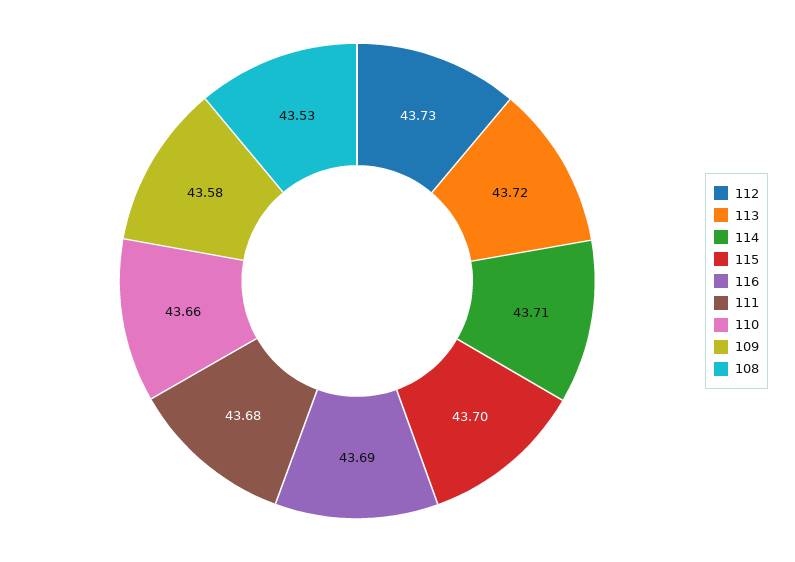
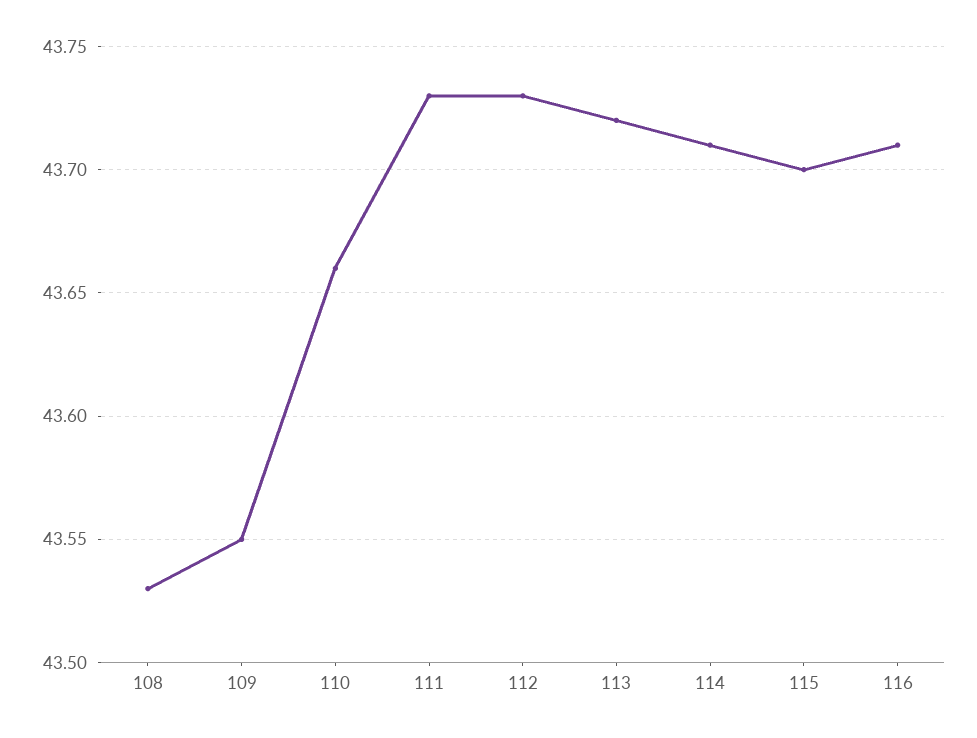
116: 43.69 -> 43.71
111: 43.68 -> 43.73
109: 43.58 -> 43.55

